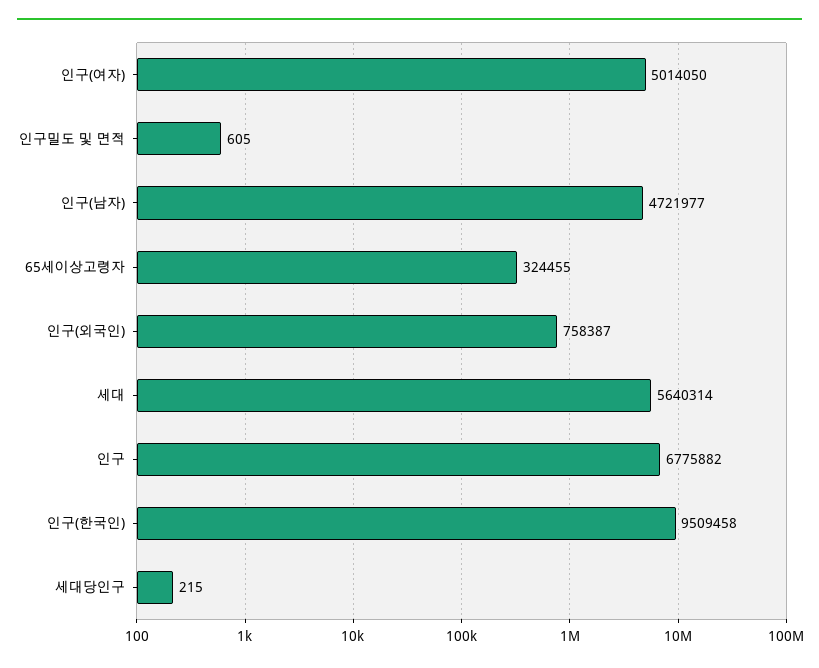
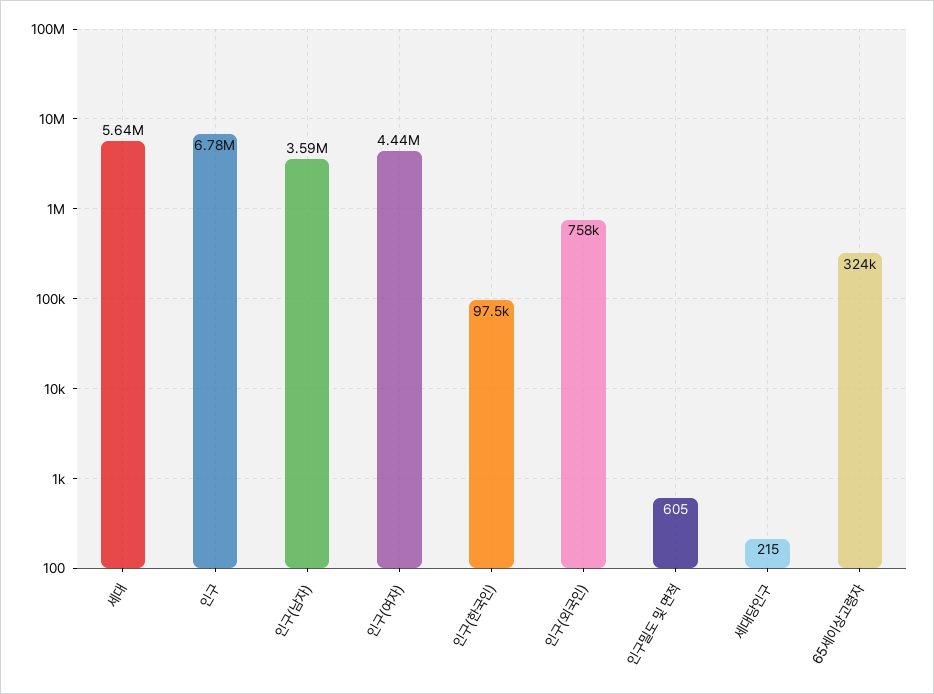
인구(여자): 5014050 -> 4440000
인구(남자): 4721977 -> 3590000
인구(한국인): 9509458 -> 97500

